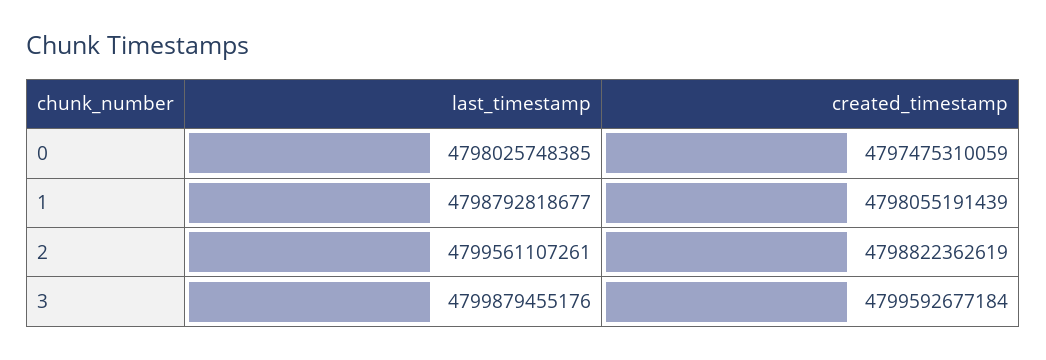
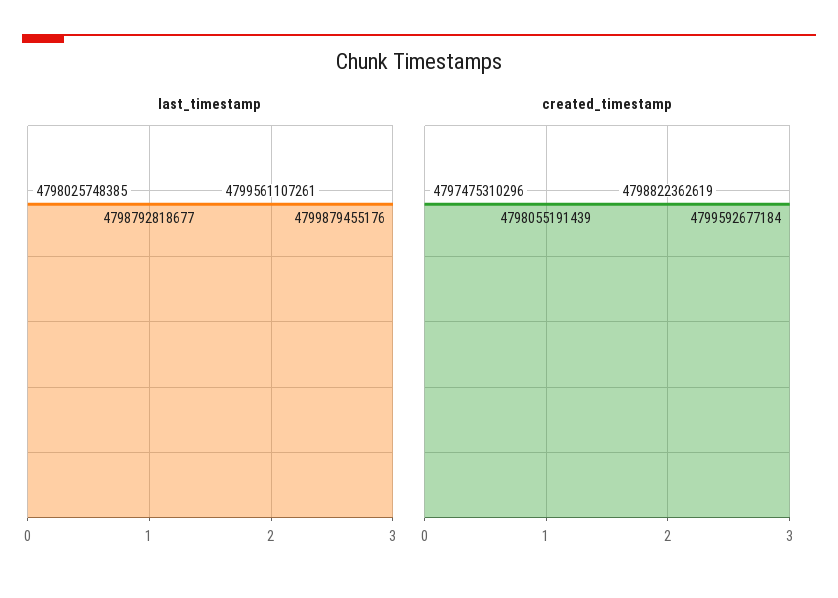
created_timestamp, 0: 4797475310059 -> 4797475310296

